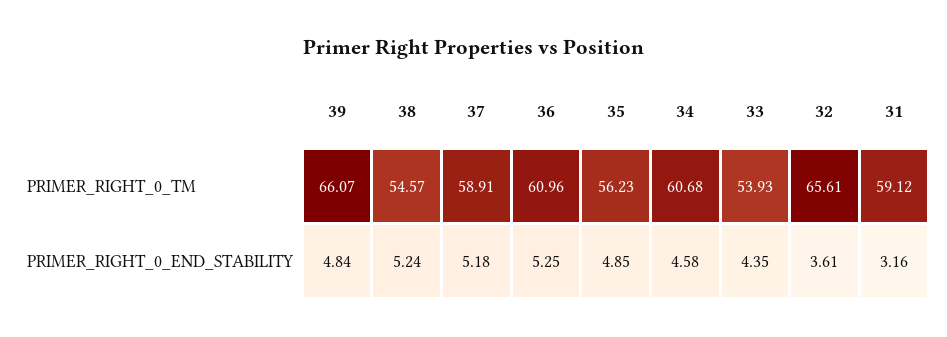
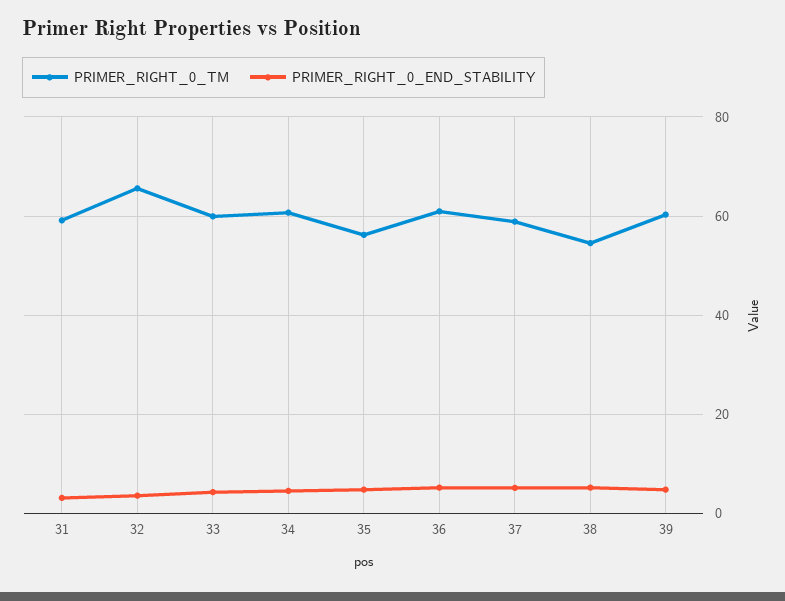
PRIMER_RIGHT_0_TM, 39: 66.07 -> 60
PRIMER_RIGHT_0_TM, 33: 53.93 -> 60

